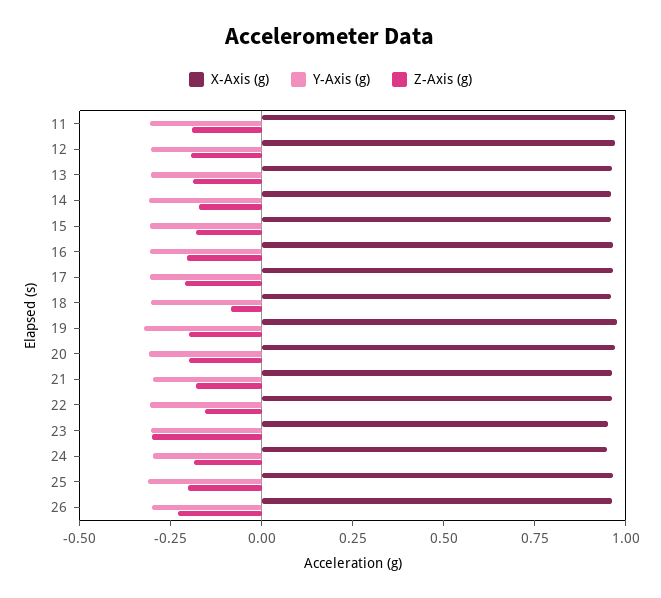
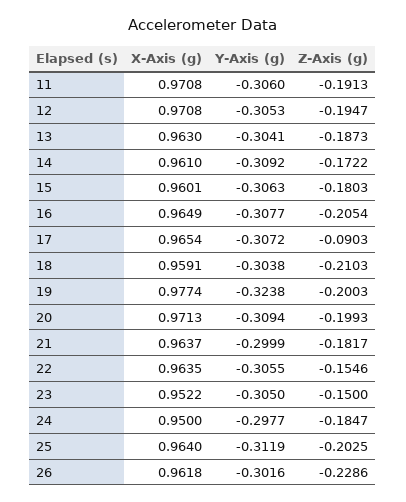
Z-Axis (g), 17: -0.2 -> -0.0903
Z-Axis (g), 18: -0.1 -> -0.2103
Z-Axis (g), 23: -0.3 -> -0.15

